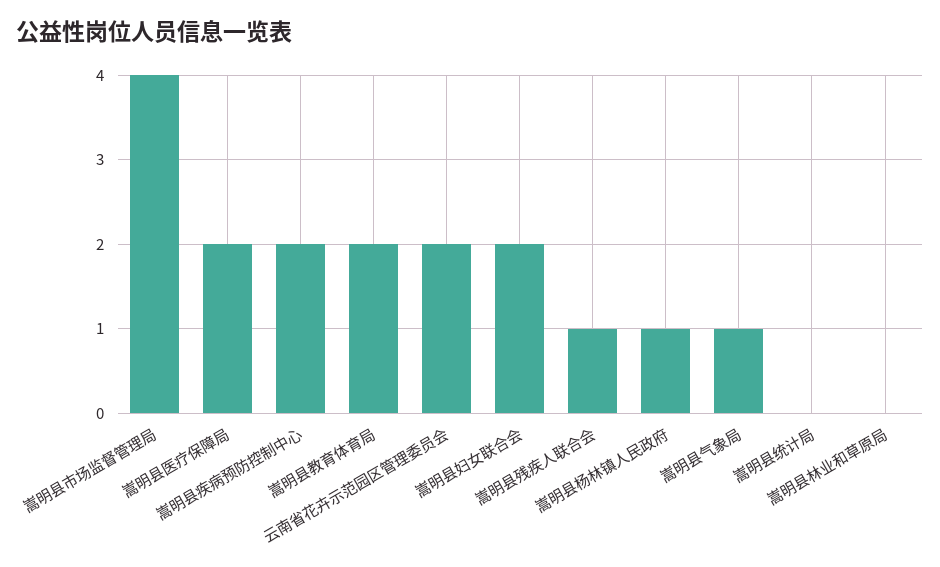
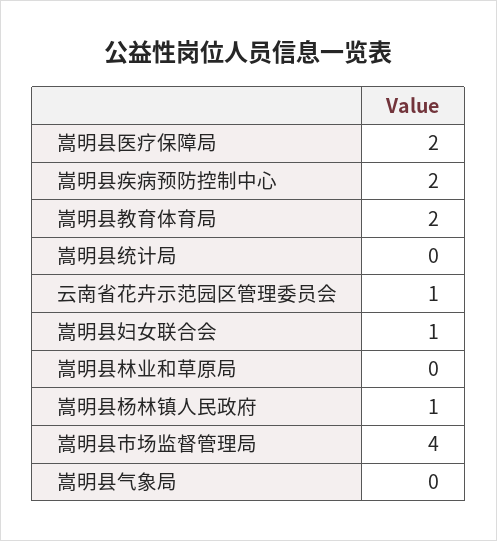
云南省花卉示范园区管理委员会: 2 -> 1
嵩明县妇女联合会: 2 -> 1
嵩明县残疾人联合会: 1 -> none
嵩明县气象局: 1 -> 0

